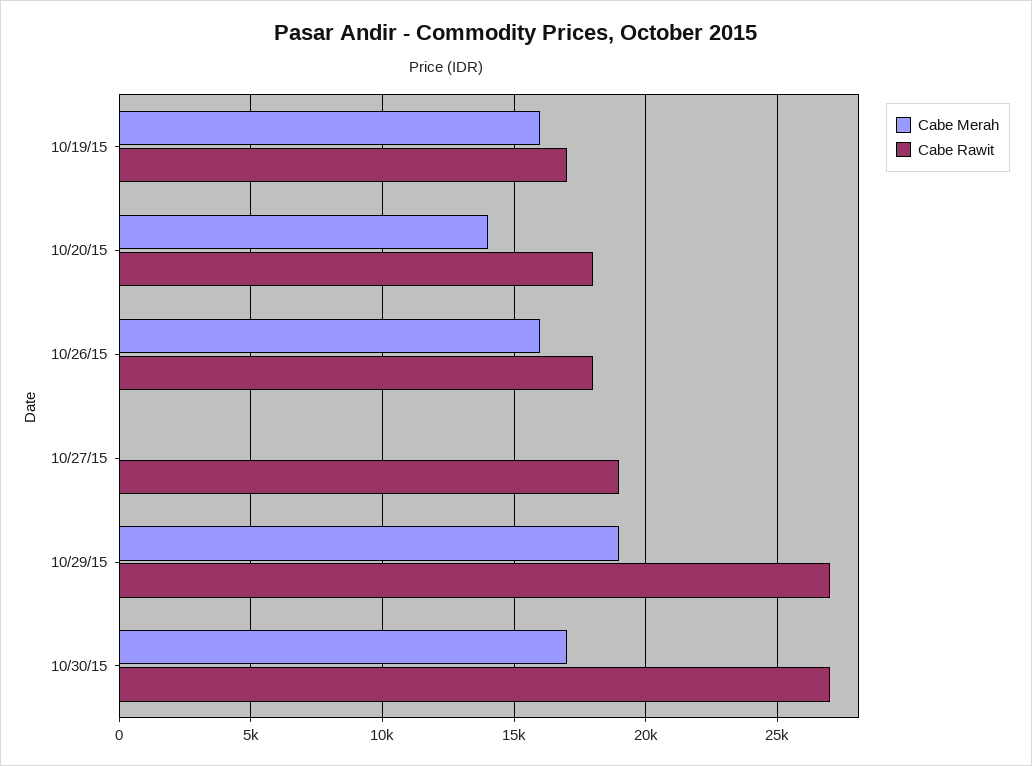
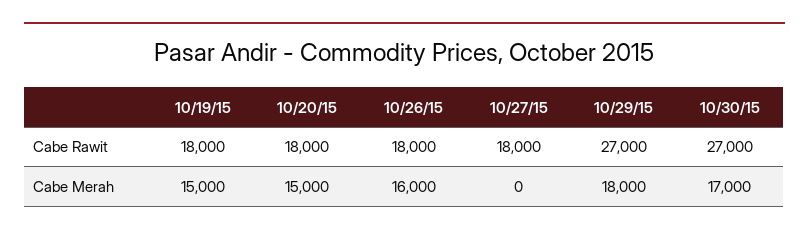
Cabe Merah, 10/19/15: 16000 -> 15000
Cabe Rawit, 10/19/15: 17000 -> 18000
Cabe Merah, 10/20/15: 14000 -> 15000
Cabe Rawit, 10/27/15: 19000 -> 18000
Cabe Merah, 10/29/15: 19000 -> 18000

